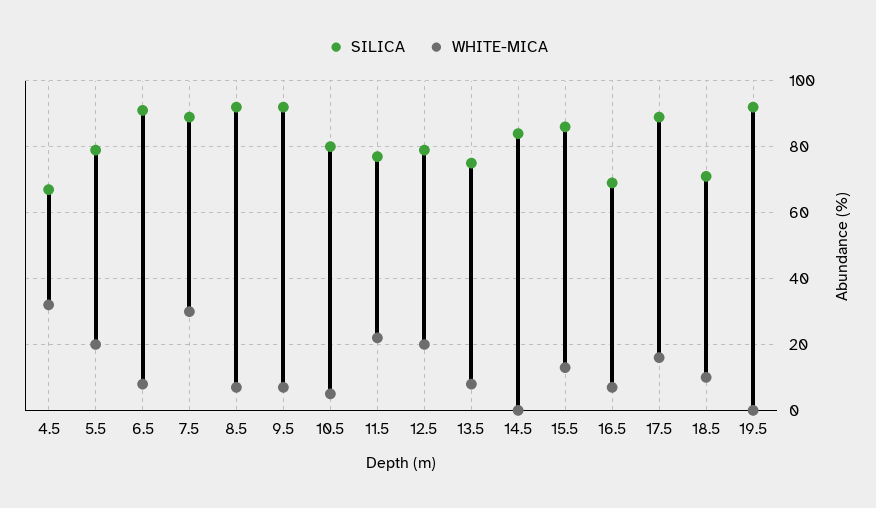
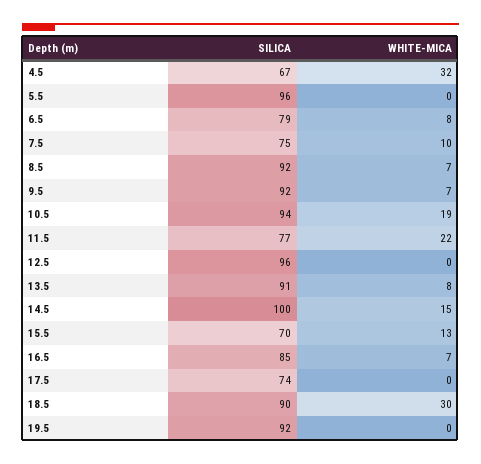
SILICA, 5.5: 80 -> 96
WHITE-MICA, 5.5: 20 -> 0
SILICA, 6.5: 90 -> 79
SILICA, 7.5: 90 -> 75
WHITE-MICA, 7.5: 30 -> 10
SILICA, 10.5: 80 -> 94
WHITE-MICA, 10.5: 5 -> 19
SILICA, 12.5: 80 -> 96
WHITE-MICA, 12.5: 20 -> 0
SILICA, 13.5: 75 -> 91
SILICA, 14.5: 85 -> 100
WHITE-MICA, 14.5: 0 -> 15
SILICA, 15.5: 85 -> 70
SILICA, 16.5: 70 -> 85
SILICA, 17.5: 90 -> 74
WHITE-MICA, 17.5: 15 -> 0
SILICA, 18.5: 70 -> 90
WHITE-MICA, 18.5: 10 -> 30

